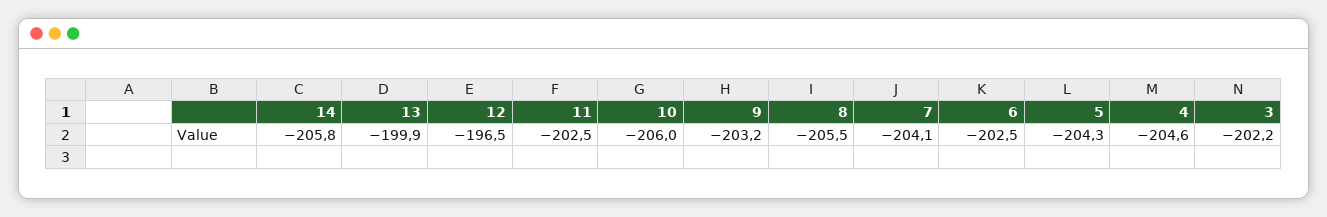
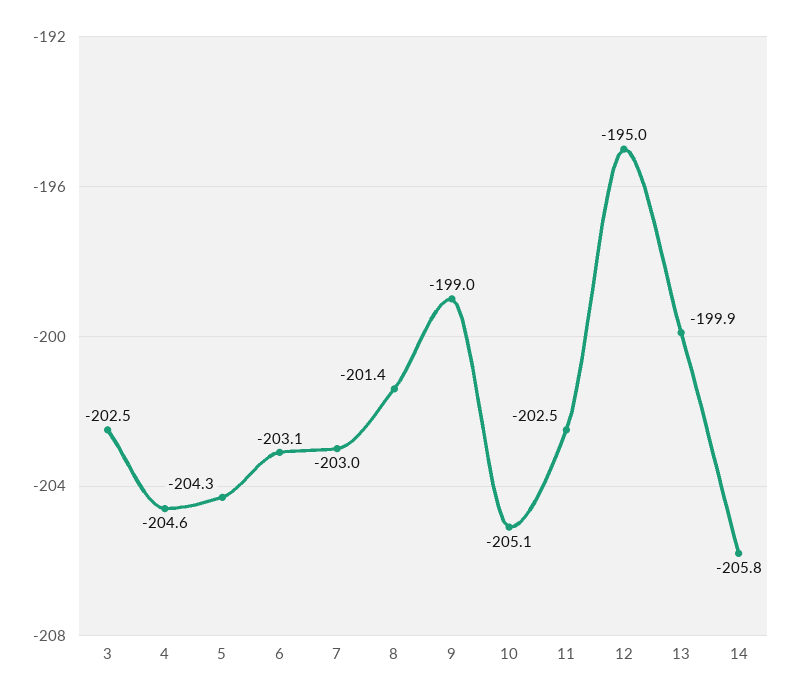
12: -196.5 -> -195
10: -206 -> -205.1
9: -203.2 -> -199
8: -205.5 -> -201.4
7: -204.1 -> -203
6: -202.5 -> -203.1
3: -202.2 -> -202.5

